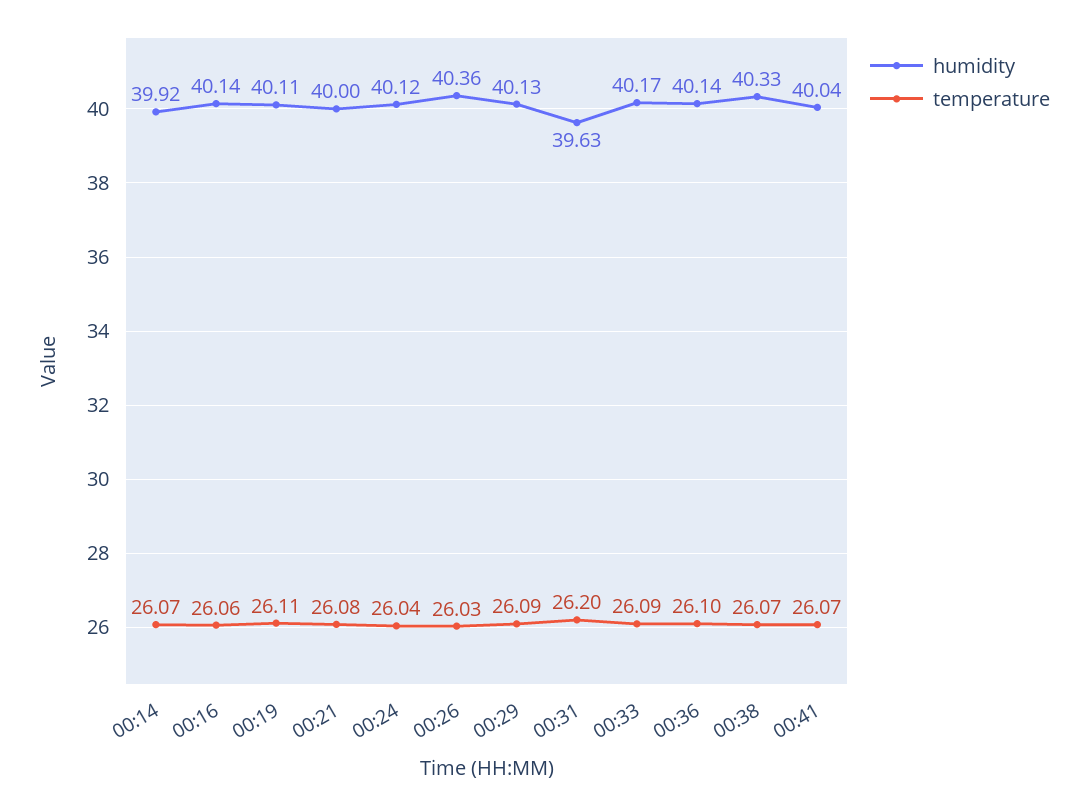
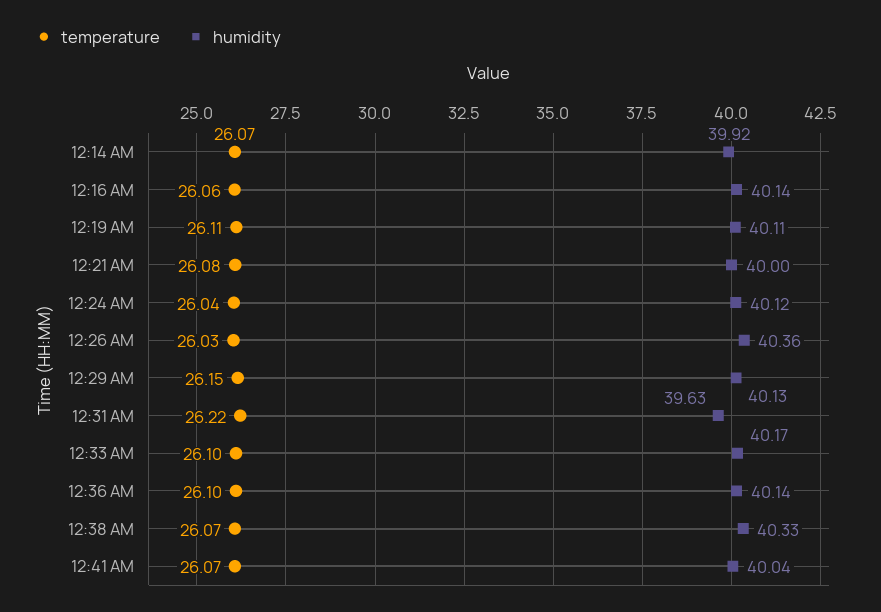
temperature, 00:29: 26.09 -> 26.15
temperature, 00:31: 26.2 -> 26.22
temperature, 00:33: 26.09 -> 26.1

